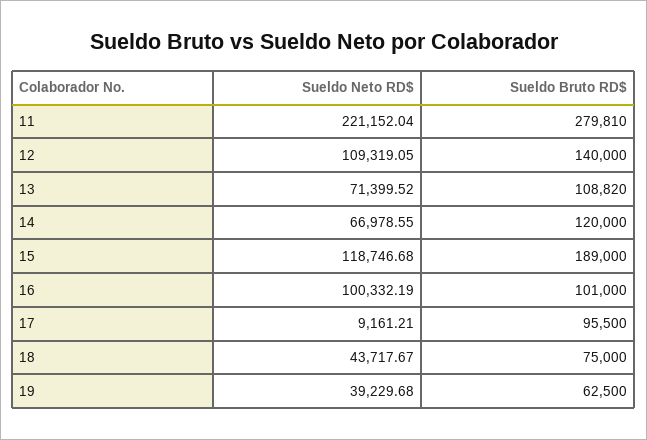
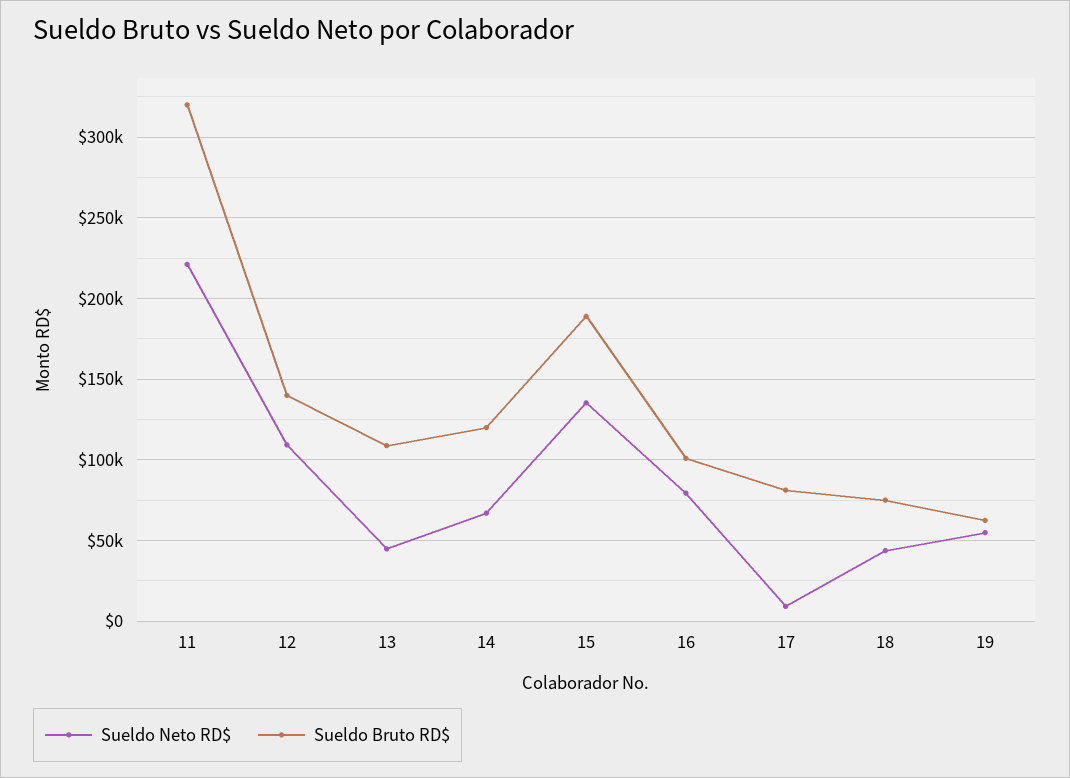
Sueldo Bruto RD$, 11: 279810 -> 320000
Sueldo Neto RD$, 13: 71399.52 -> 45000
Sueldo Neto RD$, 15: 118746.68 -> 135000
Sueldo Neto RD$, 16: 100332.19 -> 80000
Sueldo Bruto RD$, 17: 95500 -> 80000
Sueldo Neto RD$, 19: 39229.68 -> 55000

